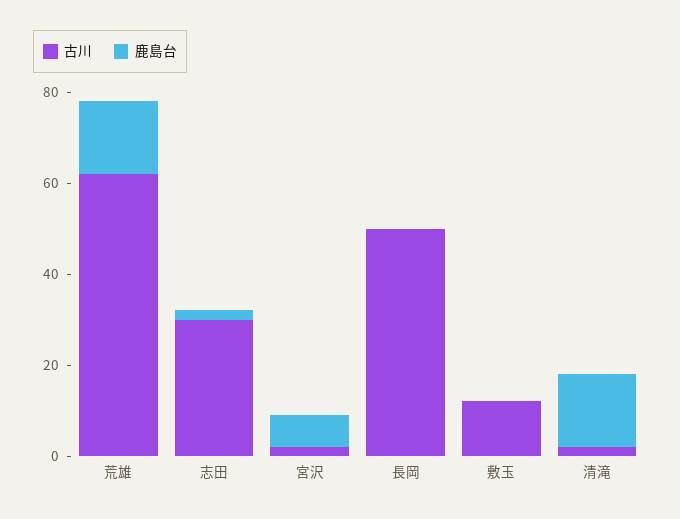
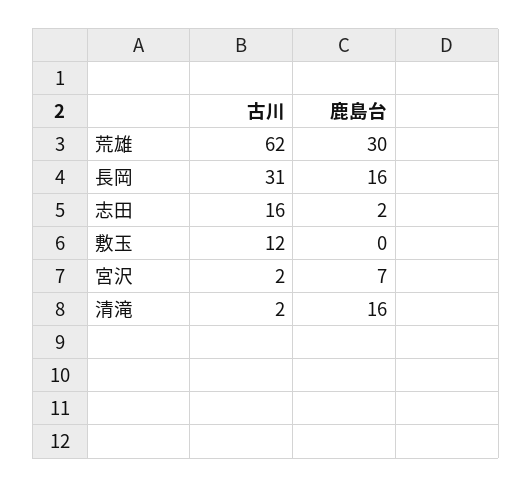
鹿島台, 荒雄: 15 -> 30
古川, 志田: 30 -> 16
古川, 長岡: 50 -> 31
鹿島台, 長岡: 0 -> 16

